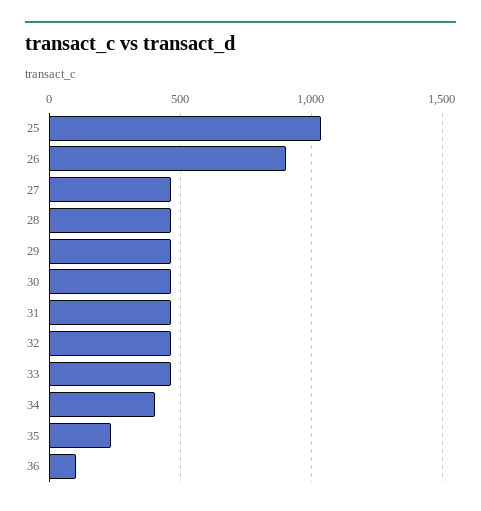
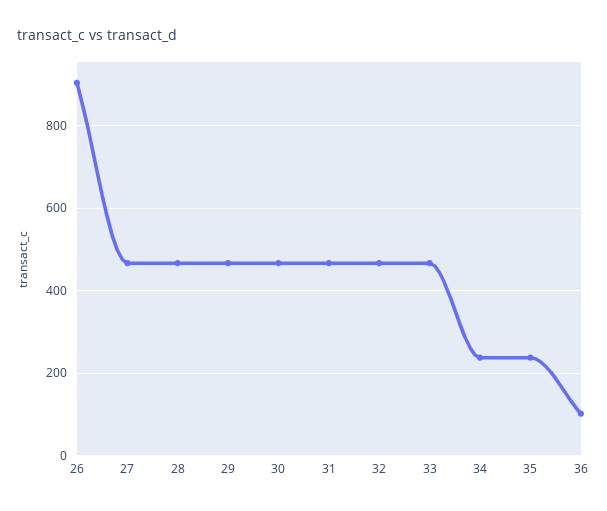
25: 1050 -> none
34: 400 -> 240

